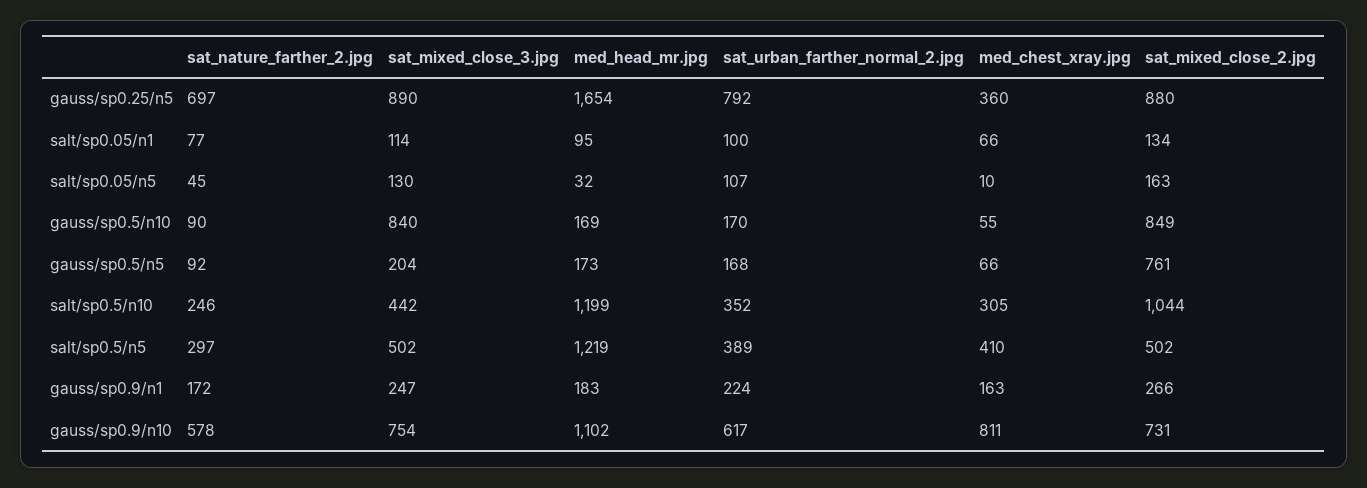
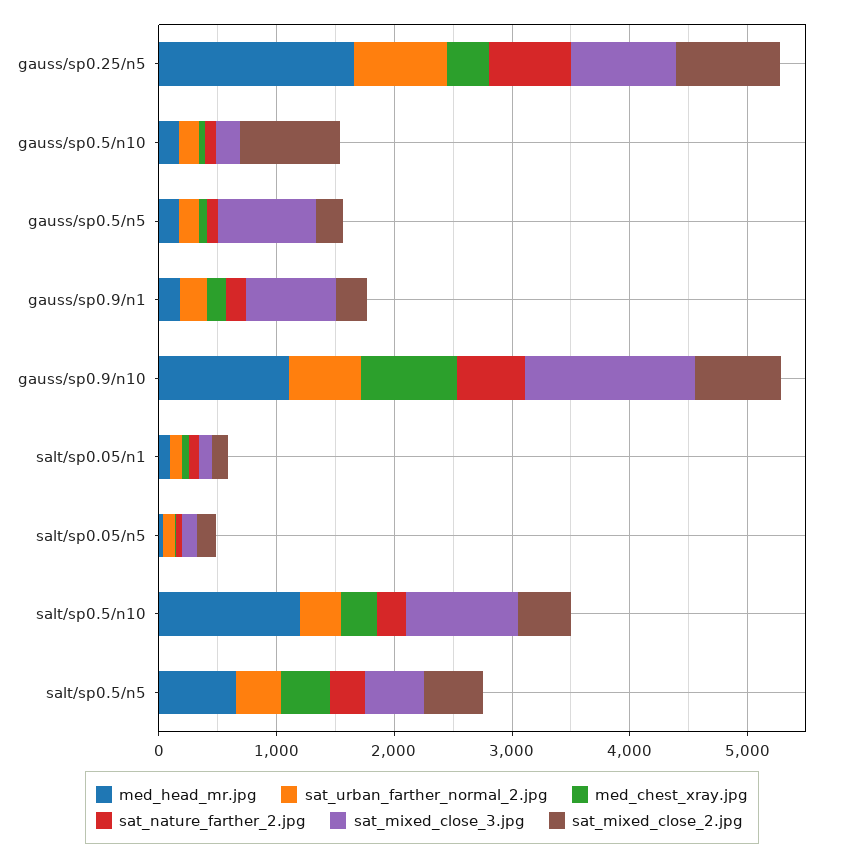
sat_mixed_close_3.jpg, gauss/sp0.5/n10: 840 -> 200
sat_mixed_close_3.jpg, gauss/sp0.5/n5: 204 -> 800
sat_mixed_close_2.jpg, gauss/sp0.5/n5: 761 -> 200
sat_mixed_close_3.jpg, salt/sp0.5/n10: 442 -> 1000
sat_mixed_close_2.jpg, salt/sp0.5/n10: 1044 -> 400
med_head_mr.jpg, salt/sp0.5/n5: 1219 -> 600
sat_mixed_close_3.jpg, gauss/sp0.9/n1: 247 -> 800
sat_mixed_close_3.jpg, gauss/sp0.9/n10: 754 -> 1400

